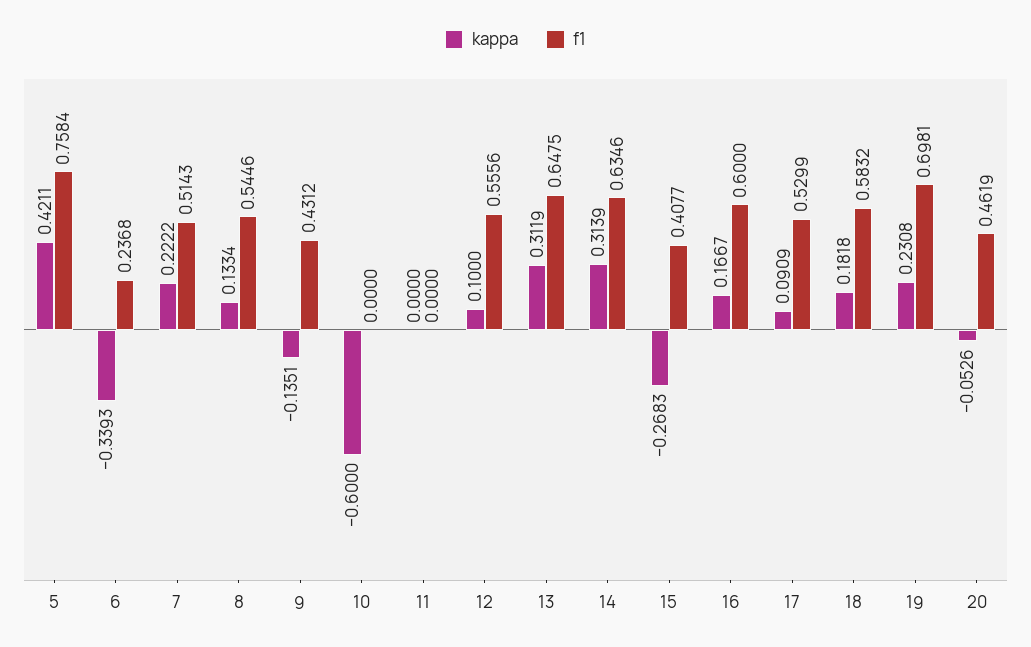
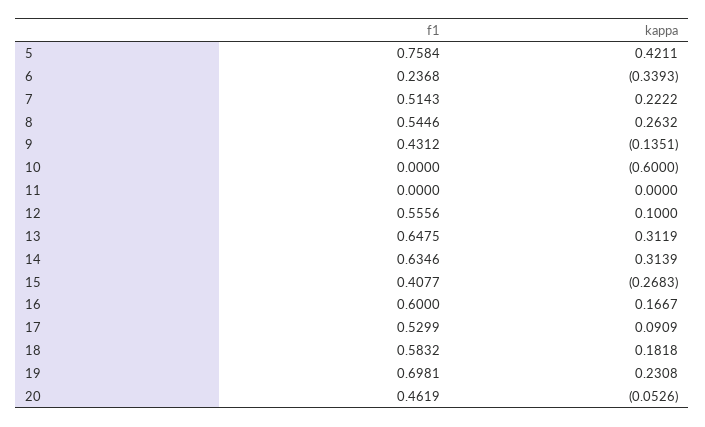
kappa, 8: 0.1334 -> 0.2632

